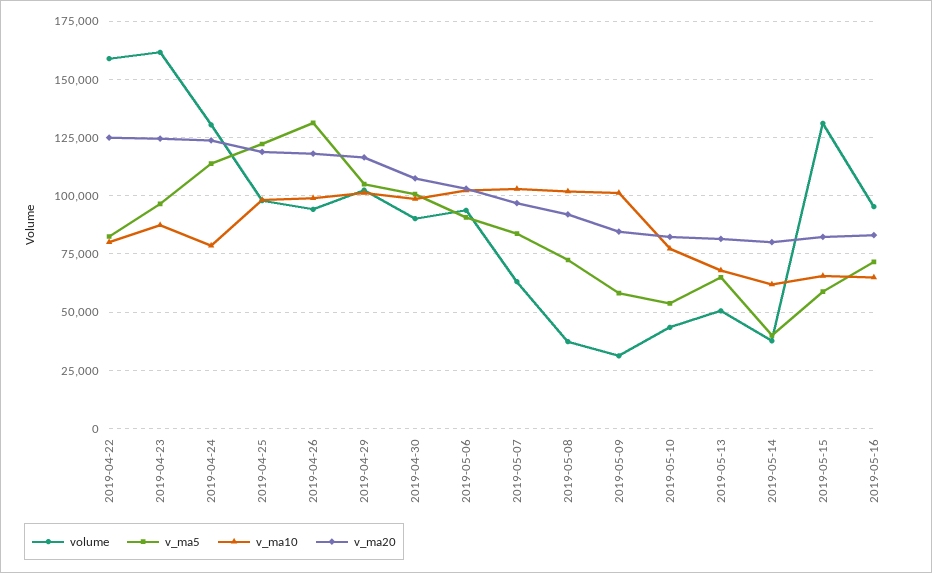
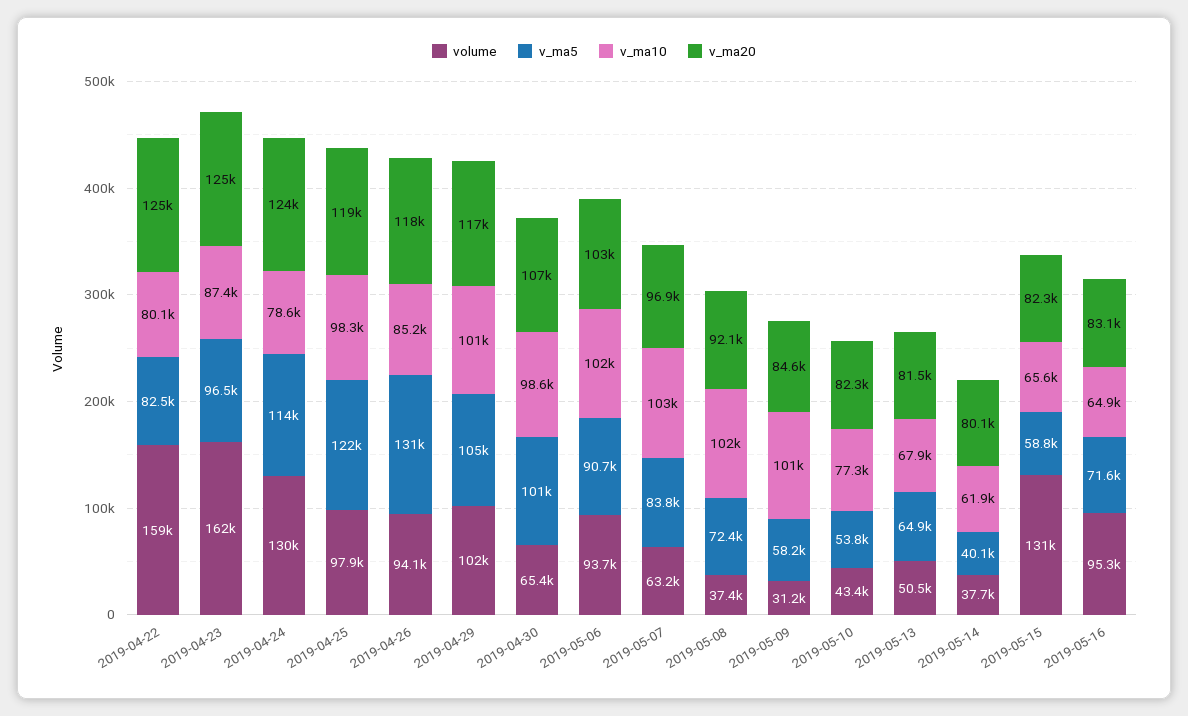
v_ma10, 2019-04-26: 100000 -> 85200
volume, 2019-04-30: 90000 -> 65400

